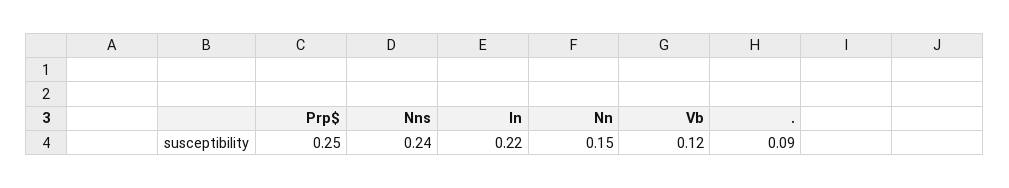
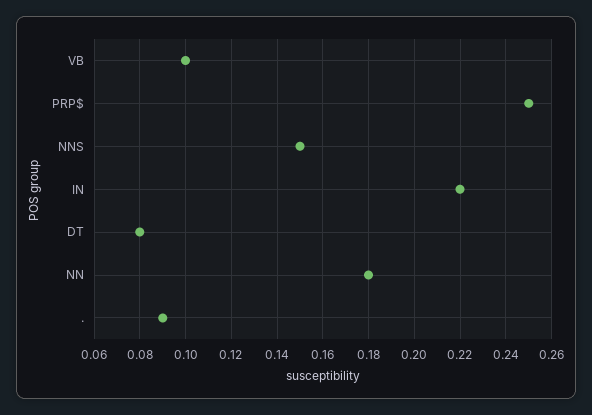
Nns: 0.24 -> 0.15
Nn: 0.15 -> 0.18
Vb: 0.12 -> 0.1
DT: none -> 0.08

